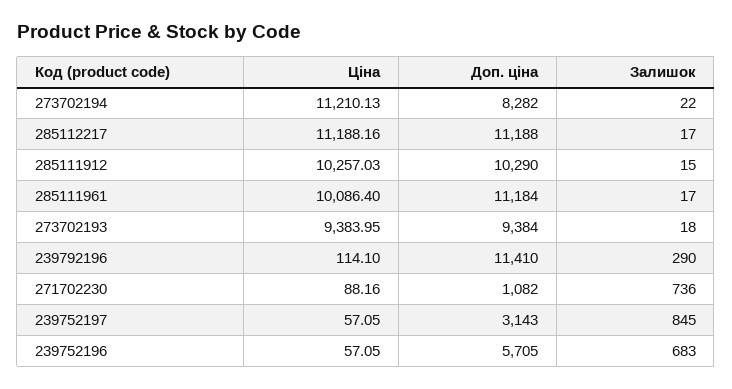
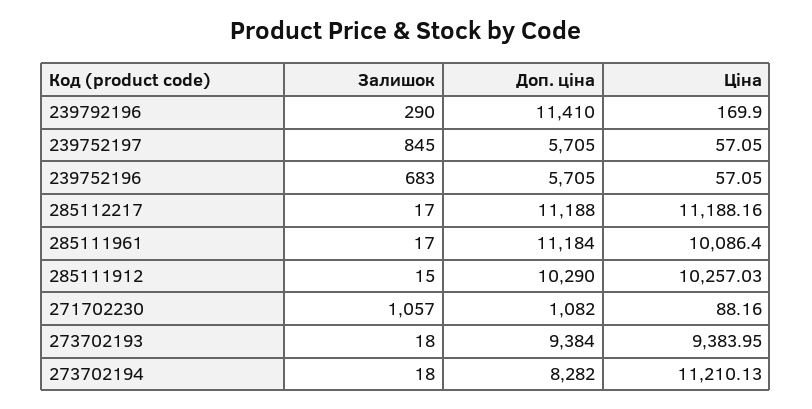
Залишок, 273702194: 22 -> 18
Ціна, 239792196: 114.1 -> 169.9
Залишок, 271702230: 736 -> 1057
Доп. ціна, 239752197: 3143 -> 5705

